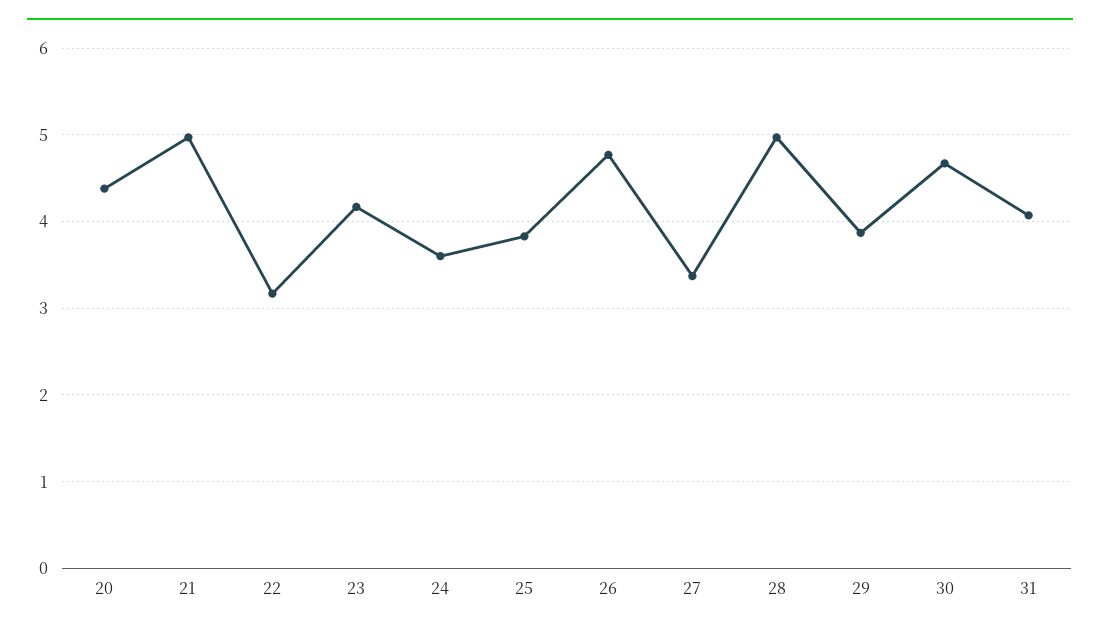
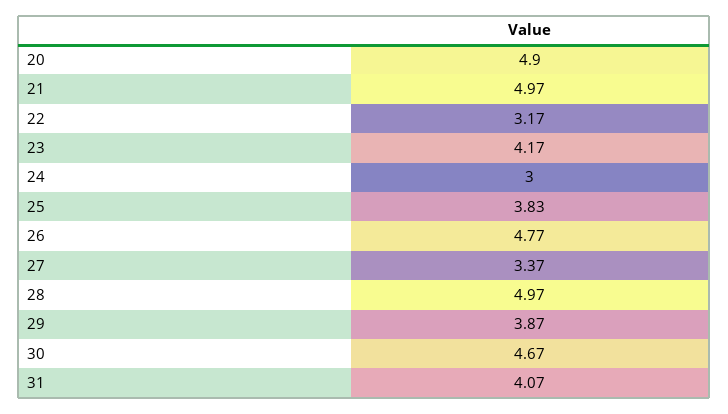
20: 4.4 -> 4.9
24: 3.6 -> 3

